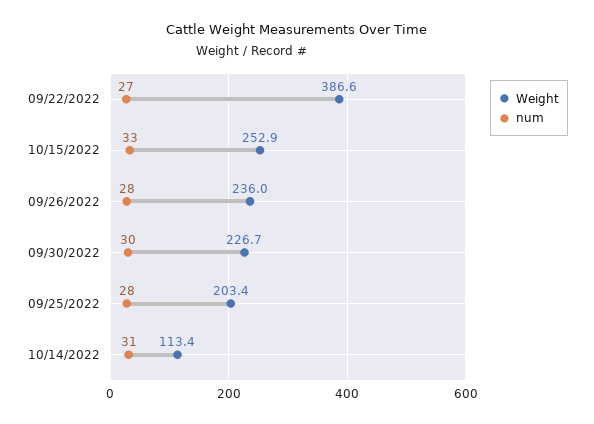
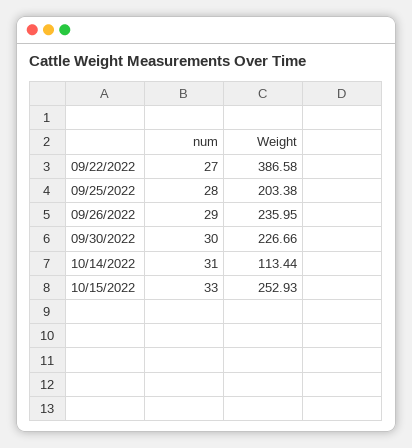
num, 09/26/2022: 28 -> 29

